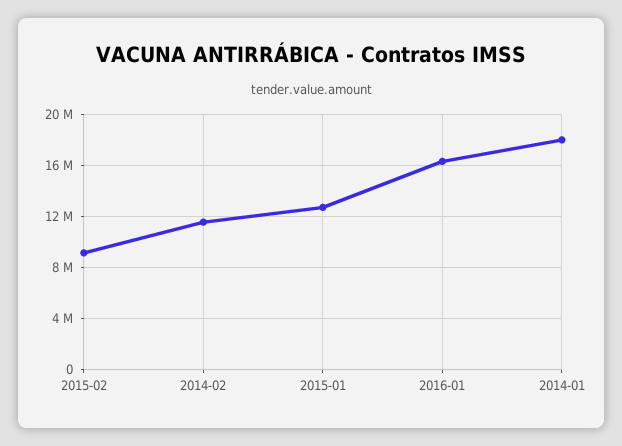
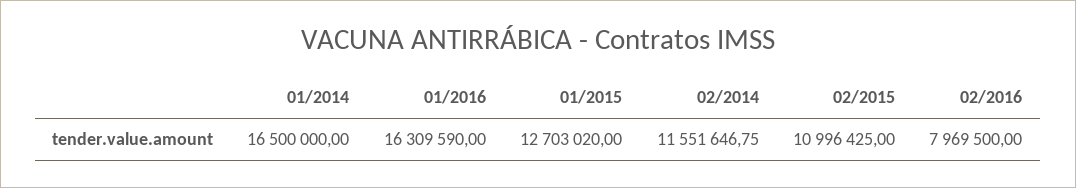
2015-02: 9000000 -> 10996425
2014-01: 18000000 -> 16500000
02/2016: none -> 7969500

